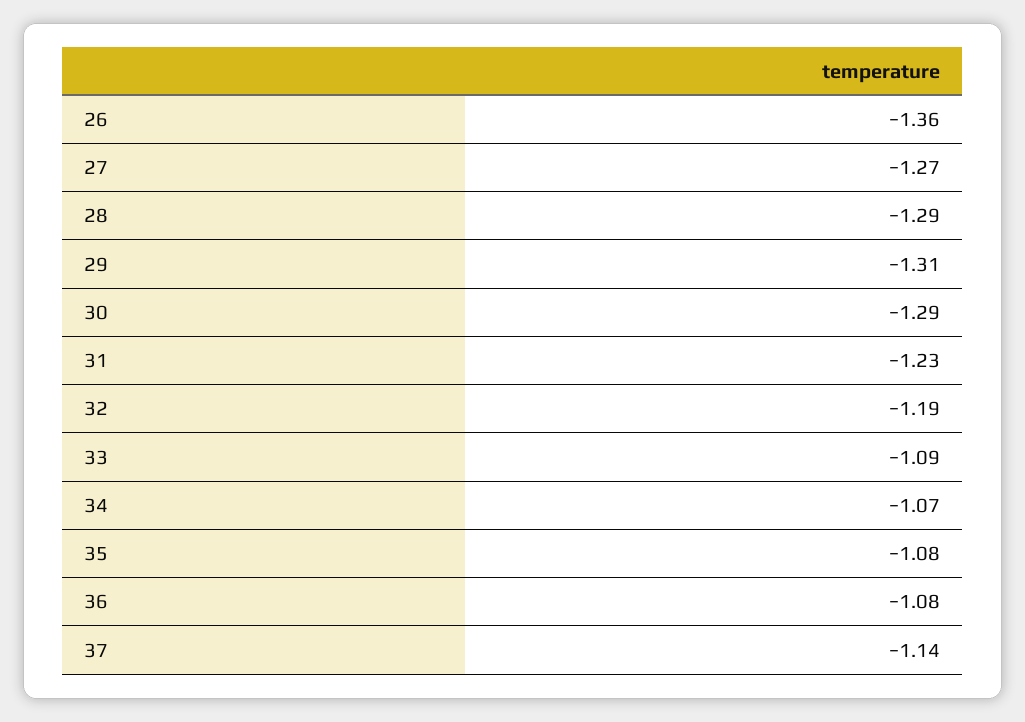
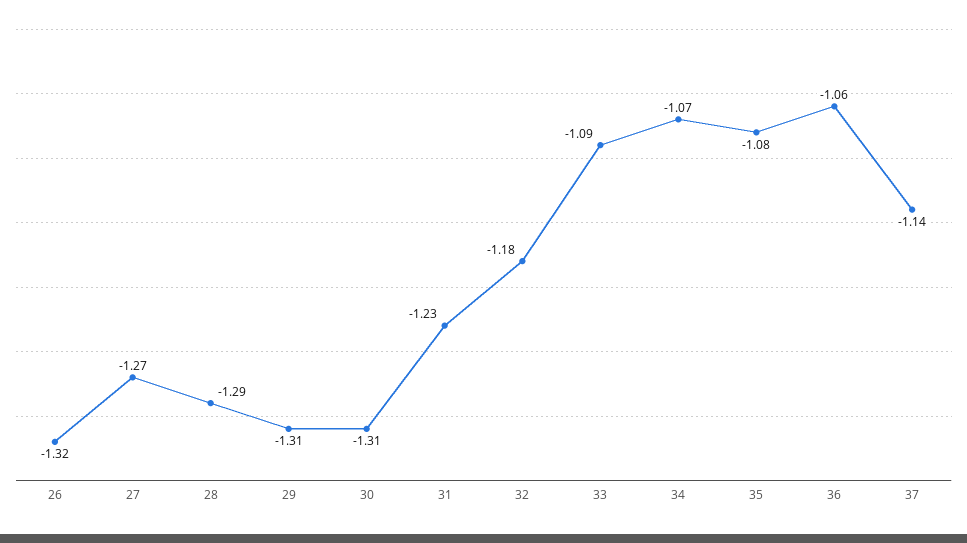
26: -1.36 -> -1.32
30: -1.29 -> -1.31
32: -1.19 -> -1.18
36: -1.08 -> -1.06

